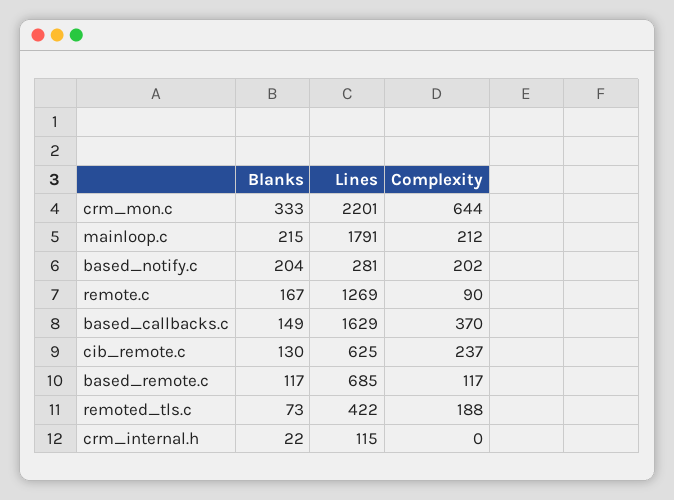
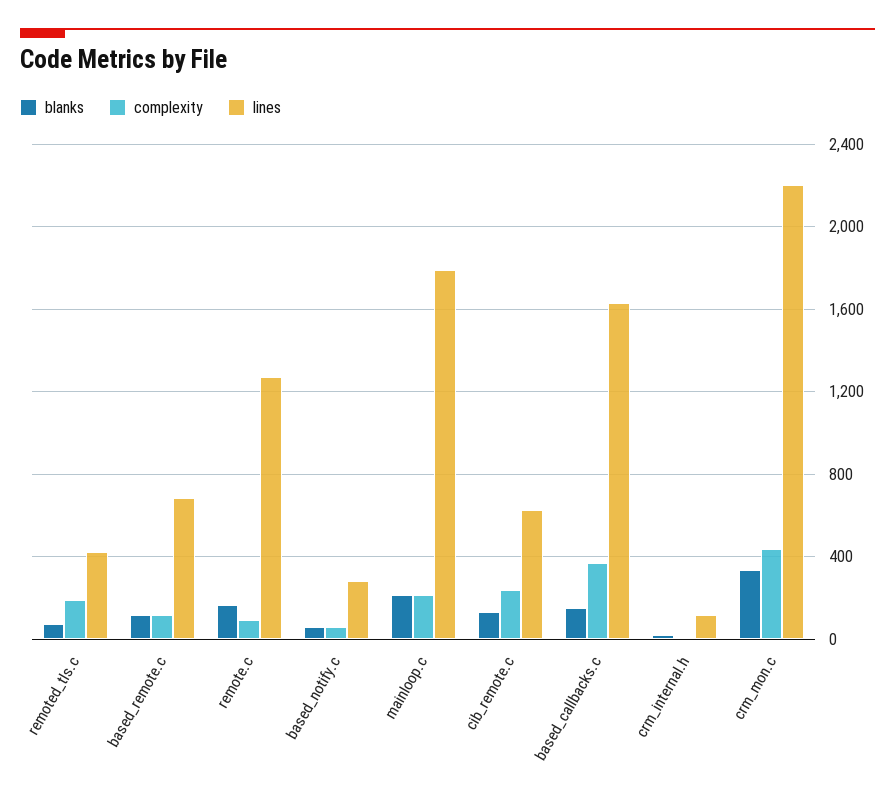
Complexity, crm_mon.c: 644 -> 450
Blanks, based_notify.c: 204 -> 50
Complexity, based_notify.c: 202 -> 50

